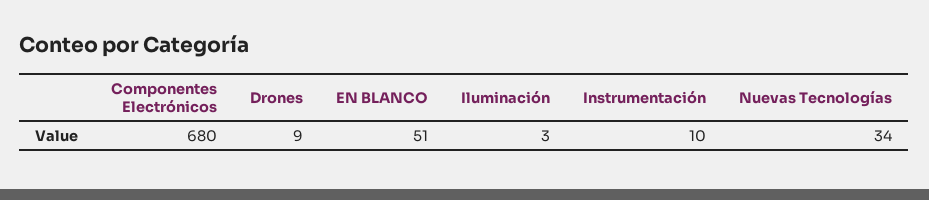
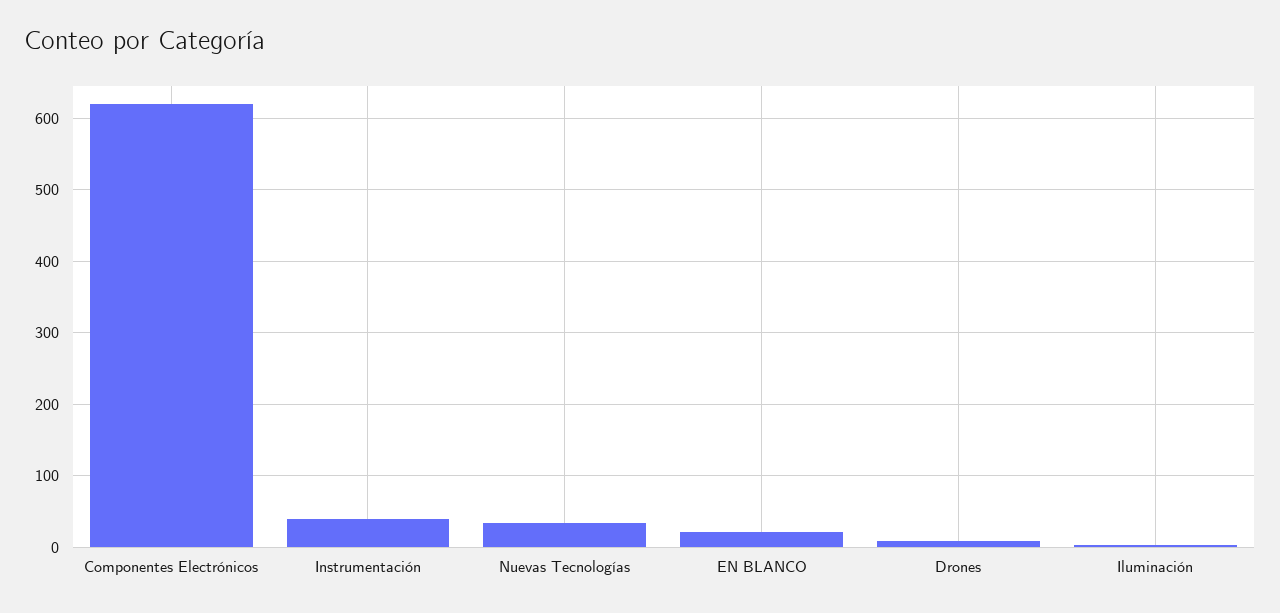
Componentes Electrónicos: 680 -> 620
EN BLANCO: 51 -> 20
Instrumentación: 10 -> 40

